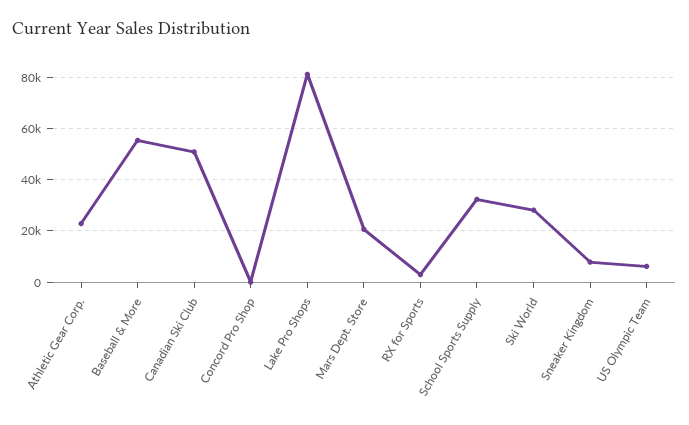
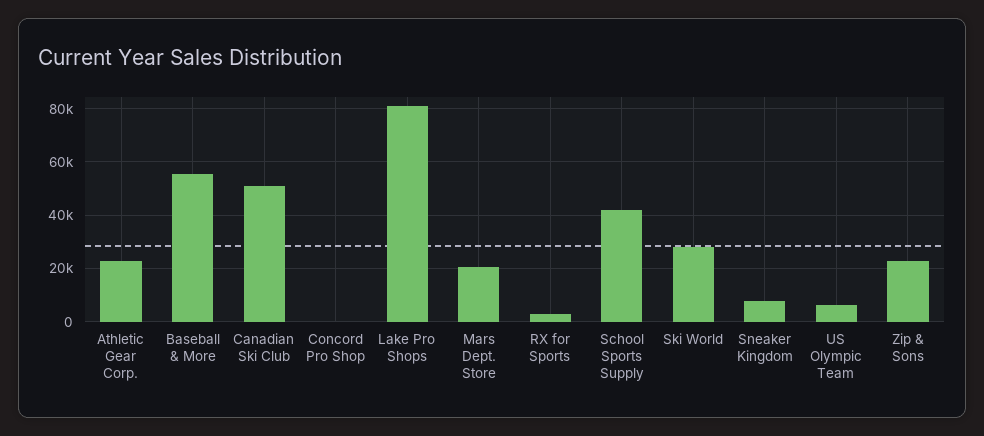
School Sports Supply: 32500 -> 42500
Zip & Sons: none -> 22500

